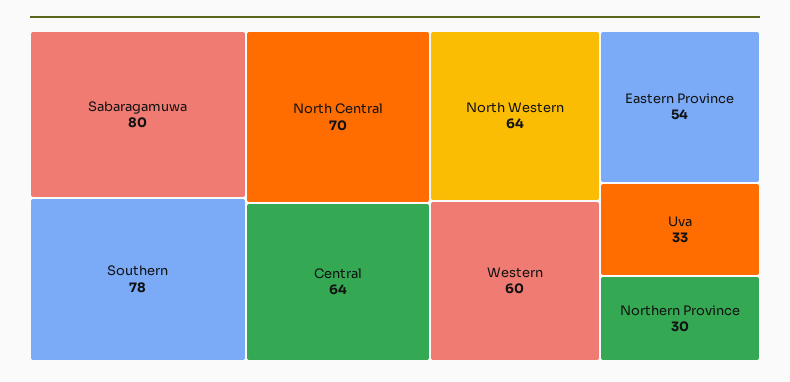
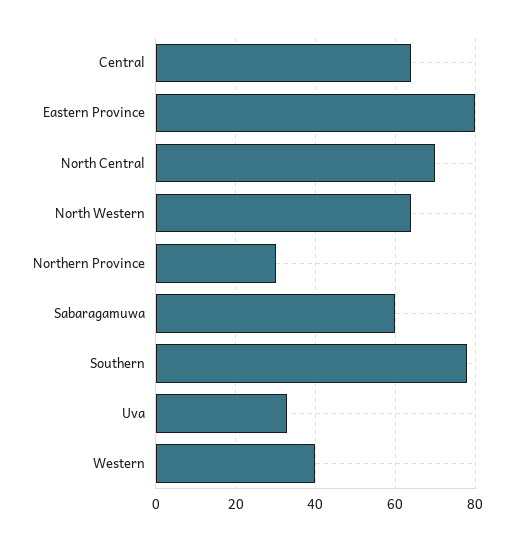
Sabaragamuwa: 80 -> 60
Western: 60 -> 40
Eastern Province: 54 -> 80

